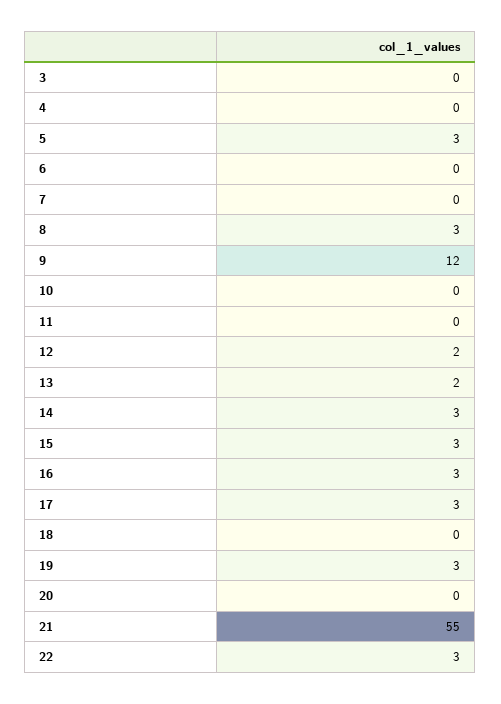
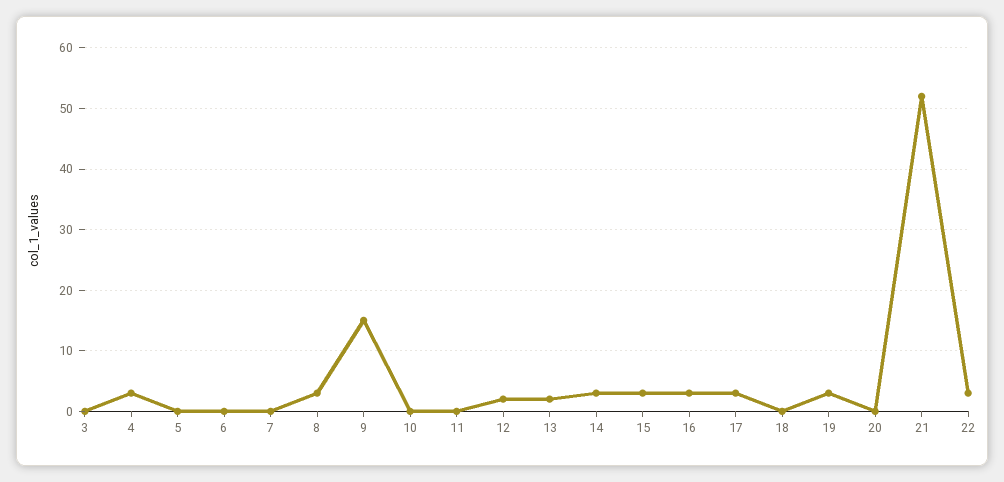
4: 0 -> 3
5: 3 -> 0
9: 12 -> 15
21: 55 -> 52

